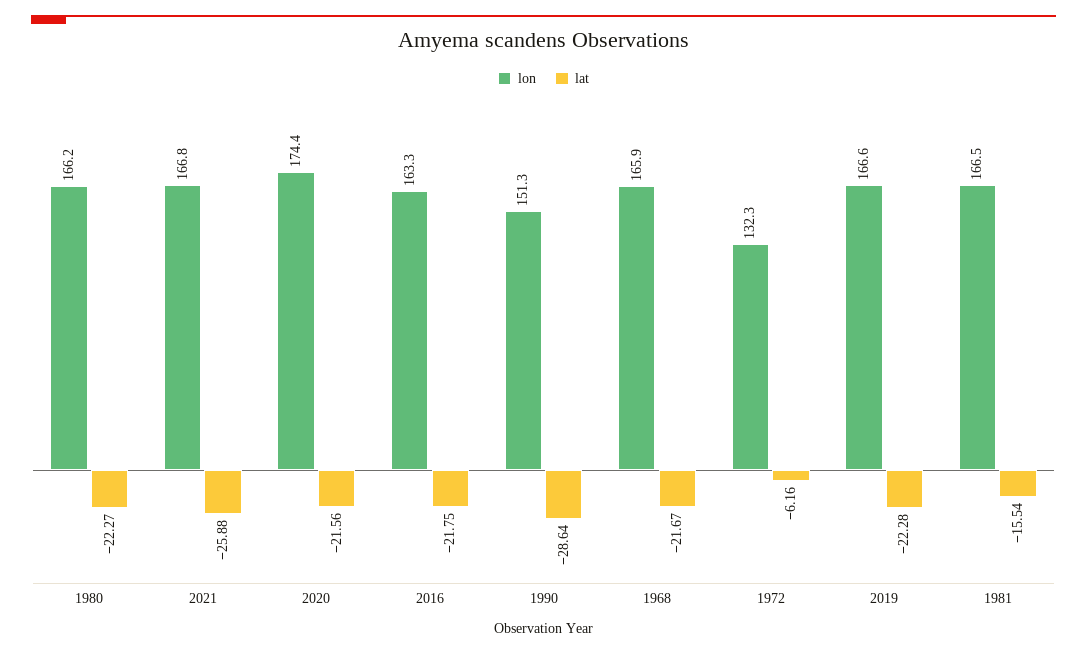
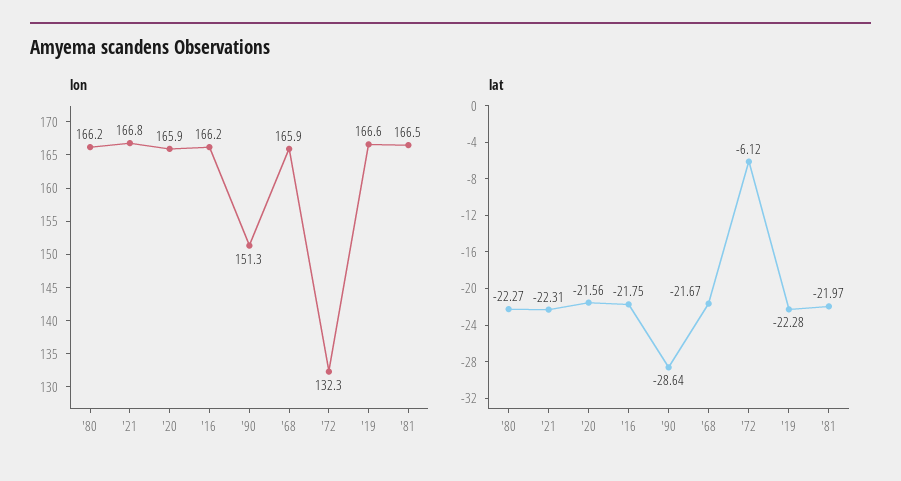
lat, 2021: -25.88 -> -22.31
lon, 2020: 174.4 -> 165.9
lon, 2016: 163.3 -> 166.2
lat, 1972: -6.16 -> -6.12
lat, 1981: -15.54 -> -21.97

